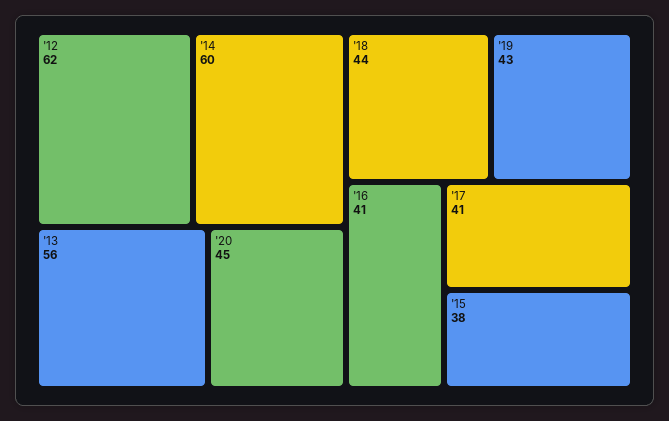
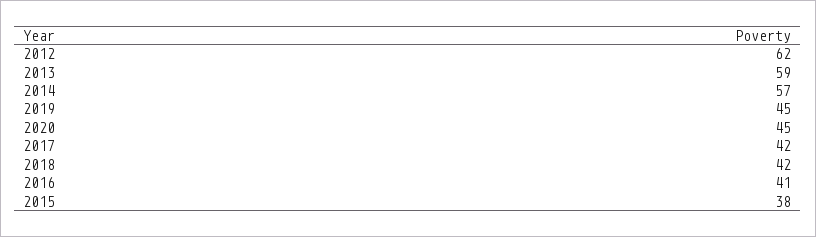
'14: 60 -> 57
'13: 56 -> 59
'18: 44 -> 42
'19: 43 -> 45
'17: 41 -> 42

